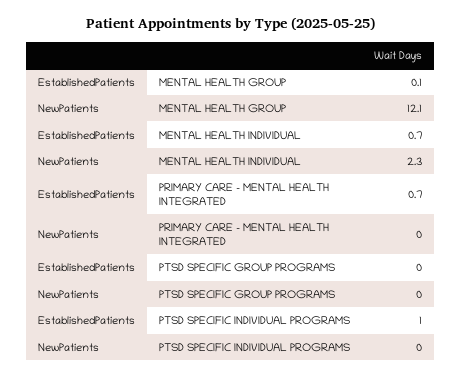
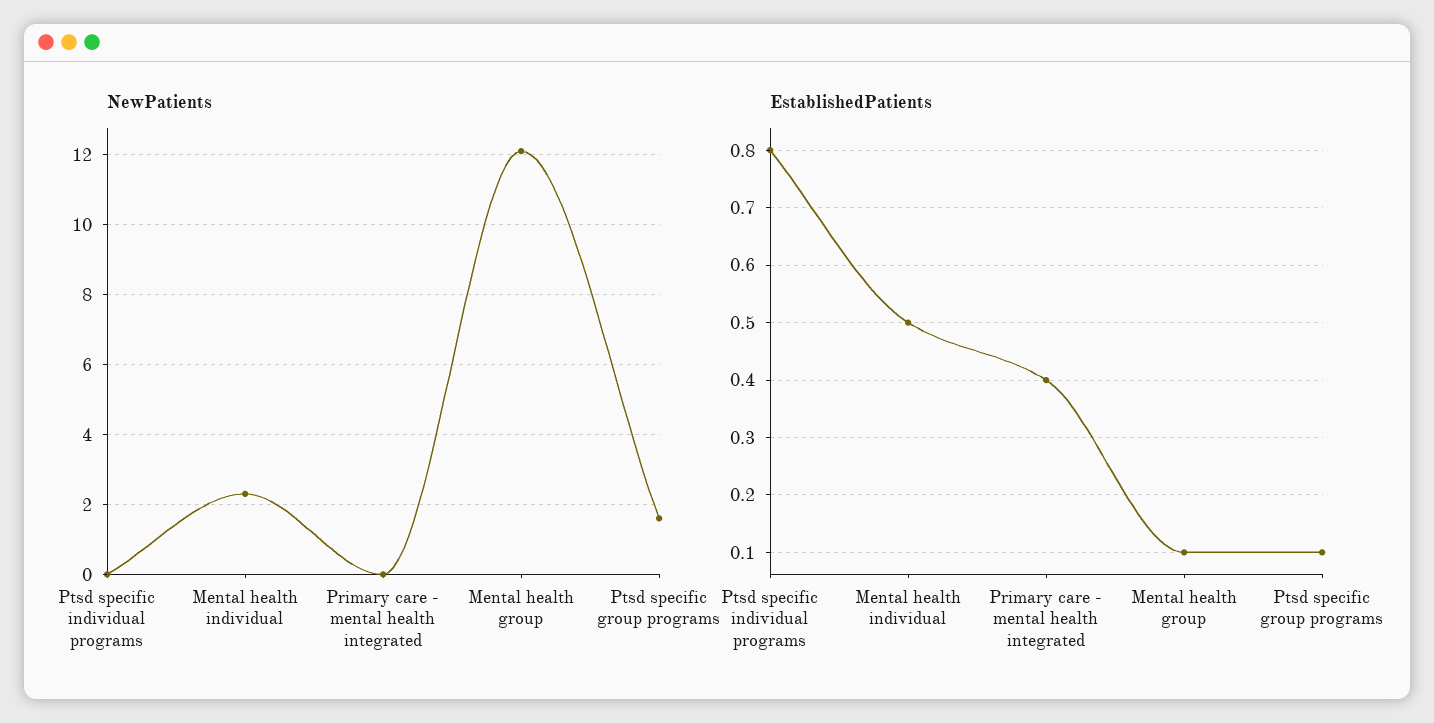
EstablishedPatients, MENTAL HEALTH INDIVIDUAL: 0.7 -> 0.5
EstablishedPatients, PRIMARY CARE - MENTAL HEALTH INTEGRATED: 0.7 -> 0.4
EstablishedPatients, PTSD SPECIFIC GROUP PROGRAMS: 0 -> 0.1
NewPatients, PTSD SPECIFIC GROUP PROGRAMS: 0 -> 1.5
EstablishedPatients, PTSD SPECIFIC INDIVIDUAL PROGRAMS: 1 -> 0.8

